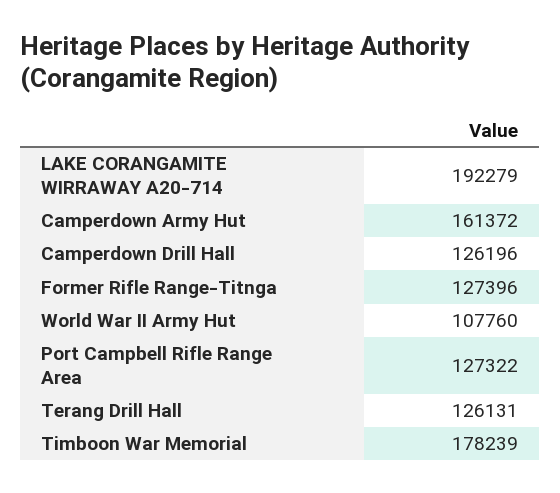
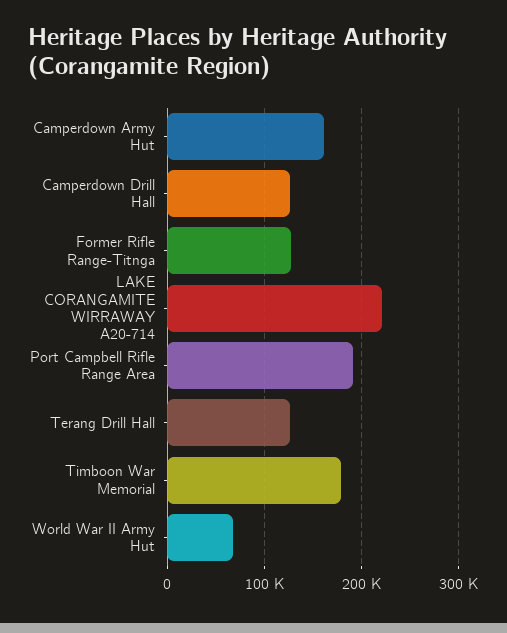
LAKE CORANGAMITE WIRRAWAY A20-714: 192279 -> 220000
World War II Army Hut: 107760 -> 70000
Port Campbell Rifle Range Area: 127322 -> 190000

